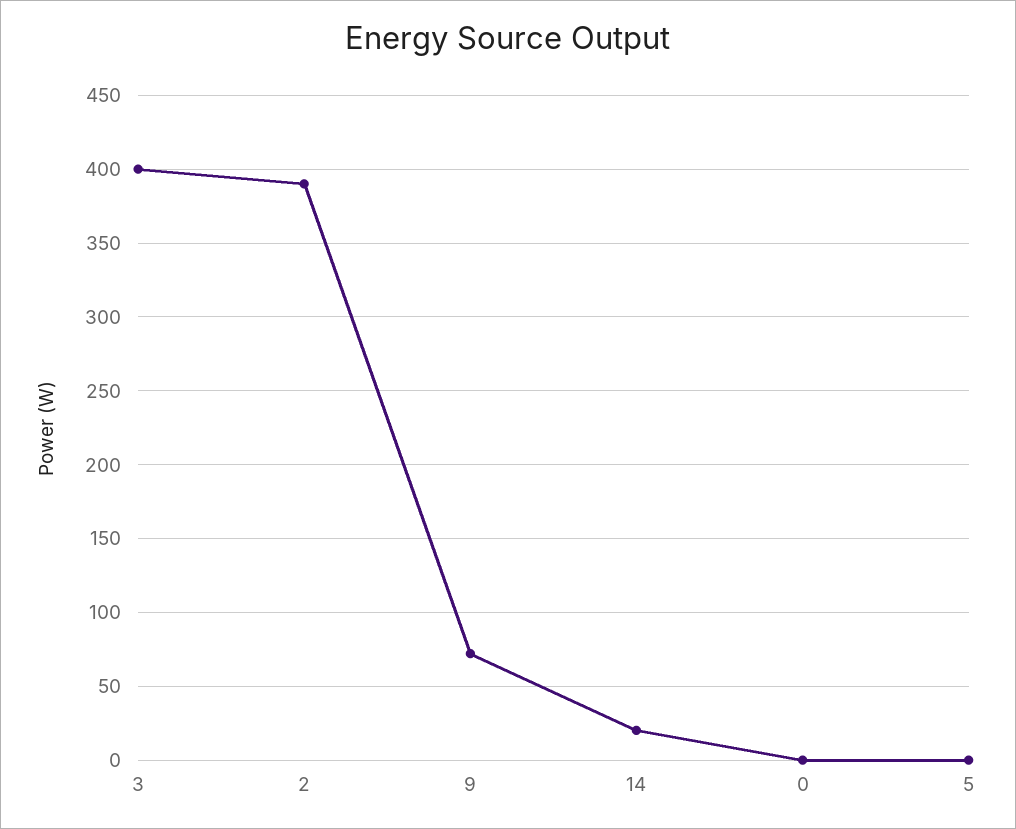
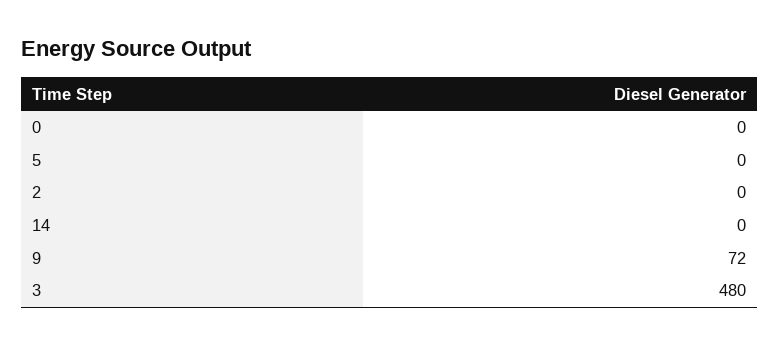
3: 400 -> 480
2: 390 -> 0
14: 20 -> 0

